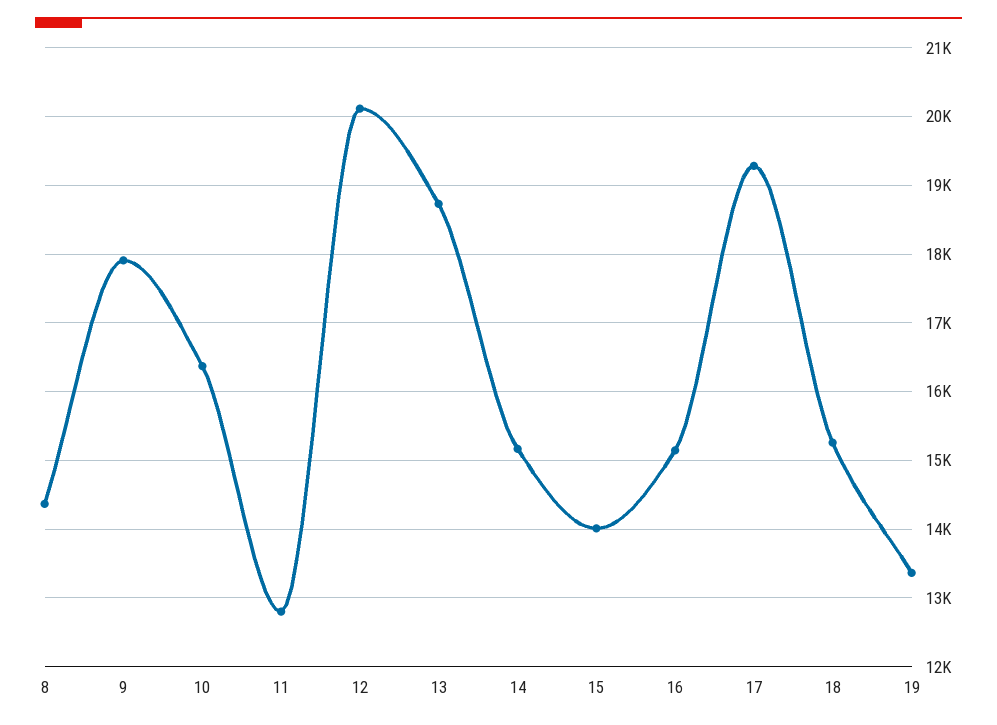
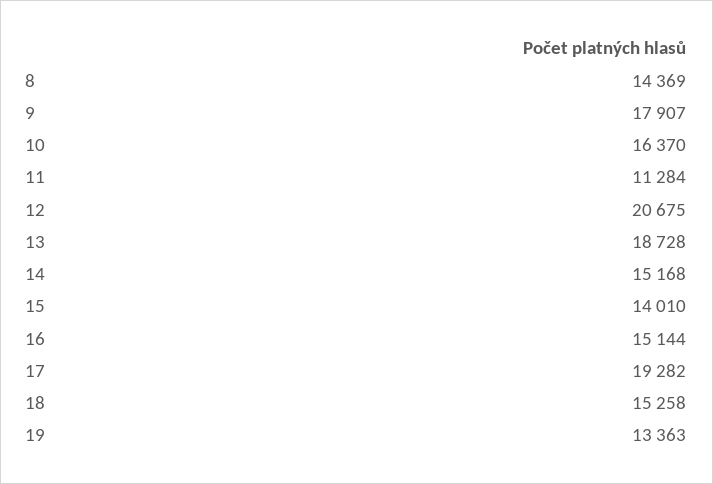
11: 12800 -> 11284
12: 20100 -> 20675

